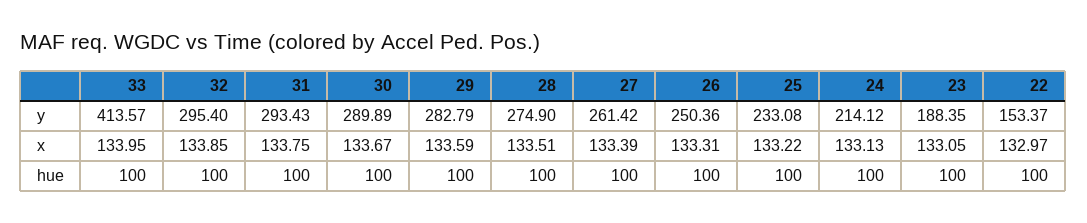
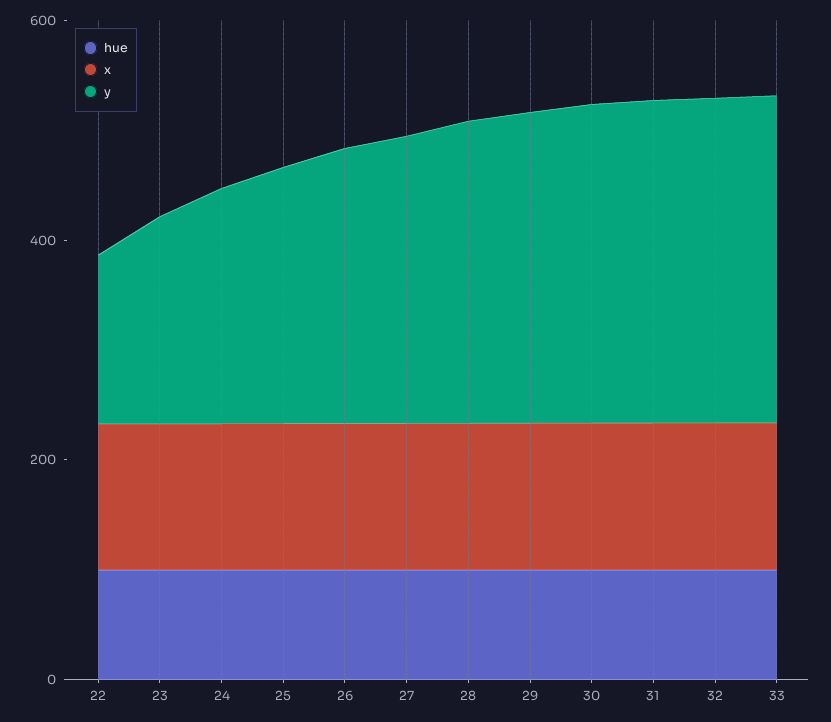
y, 33: 413.57 -> 300

